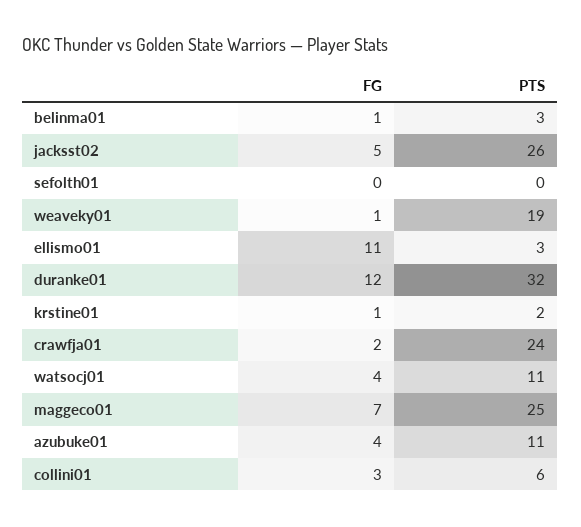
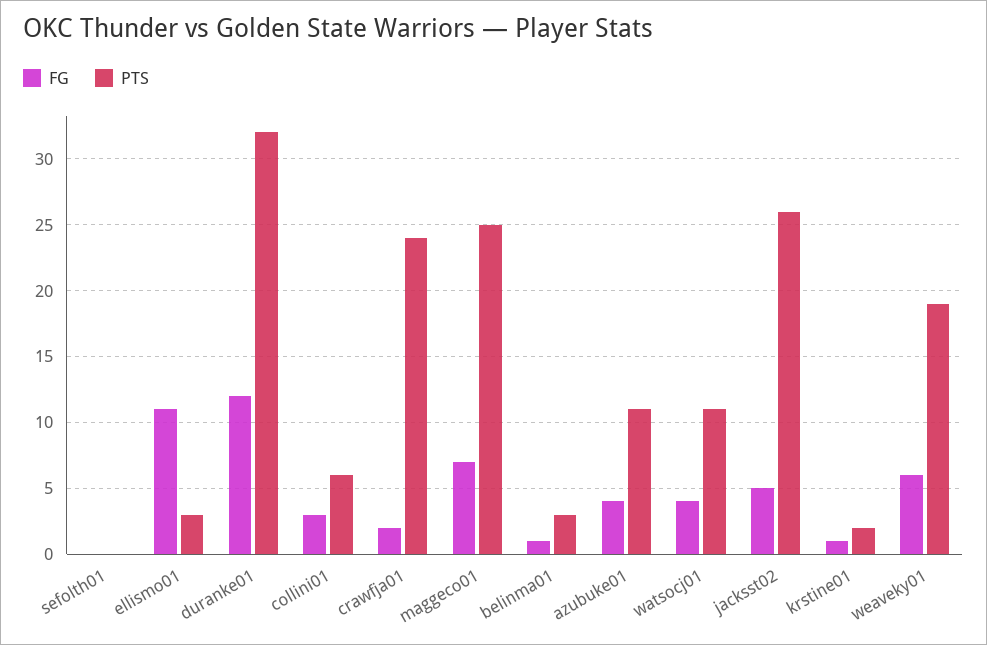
FG, weaveky01: 1 -> 6

